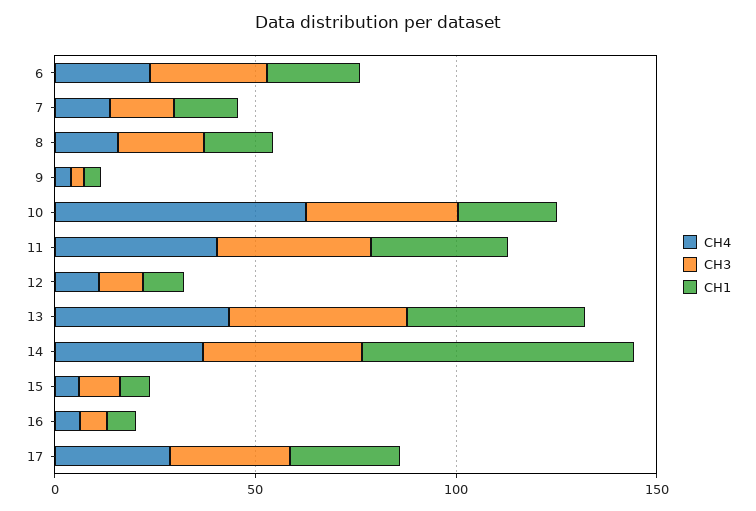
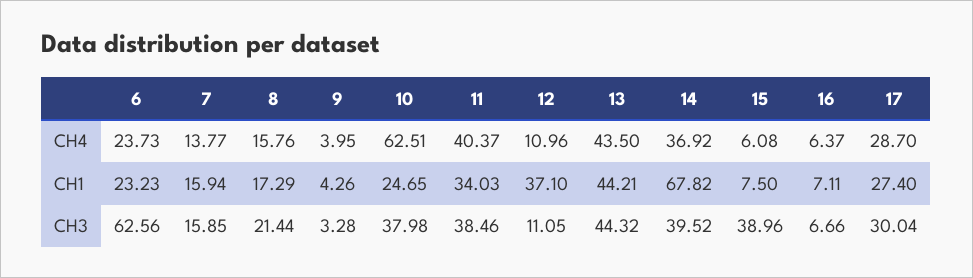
CH3, 6: 30 -> 62.56
CH1, 12: 10 -> 37.1
CH3, 15: 10 -> 38.96

